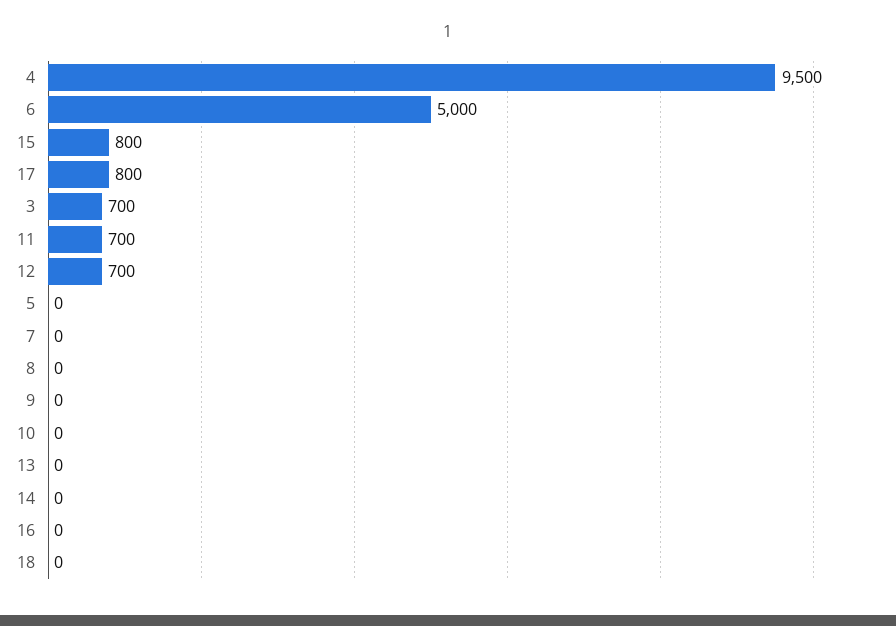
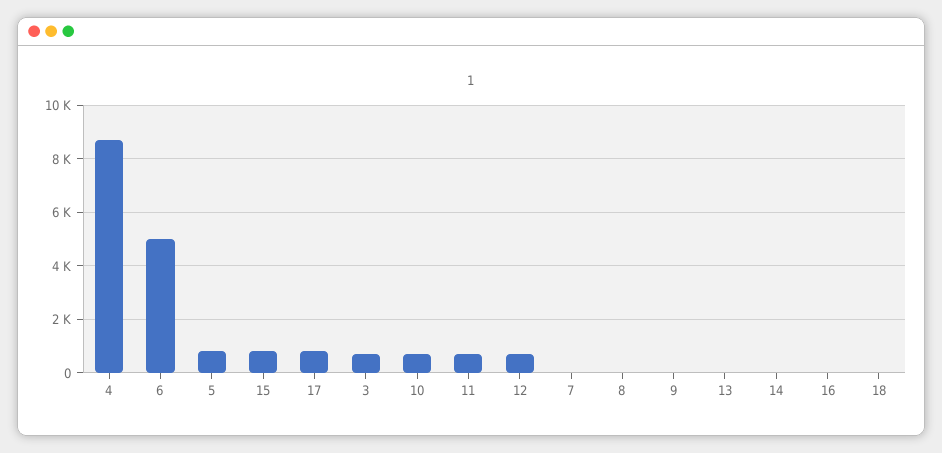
4: 9500 -> 8750
5: 0 -> 750
10: 0 -> 750

